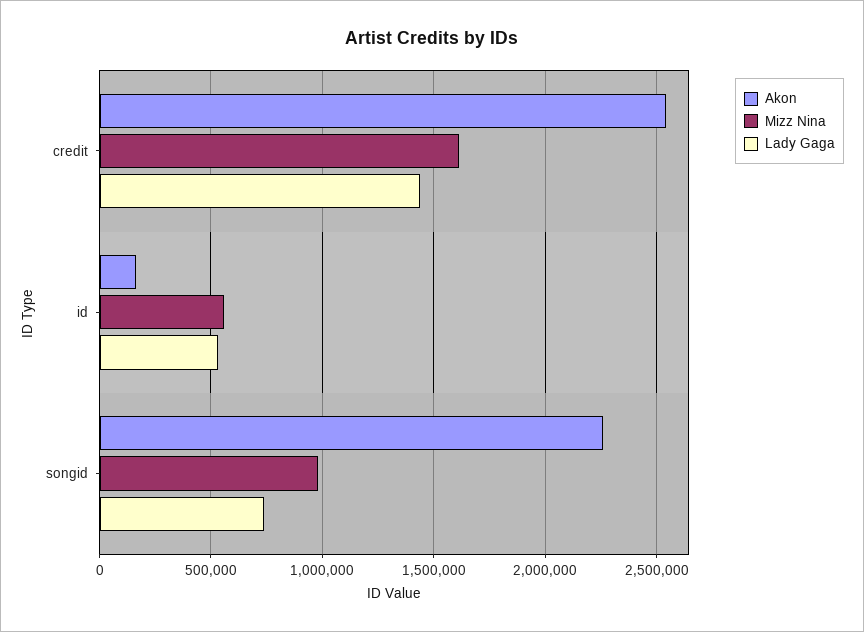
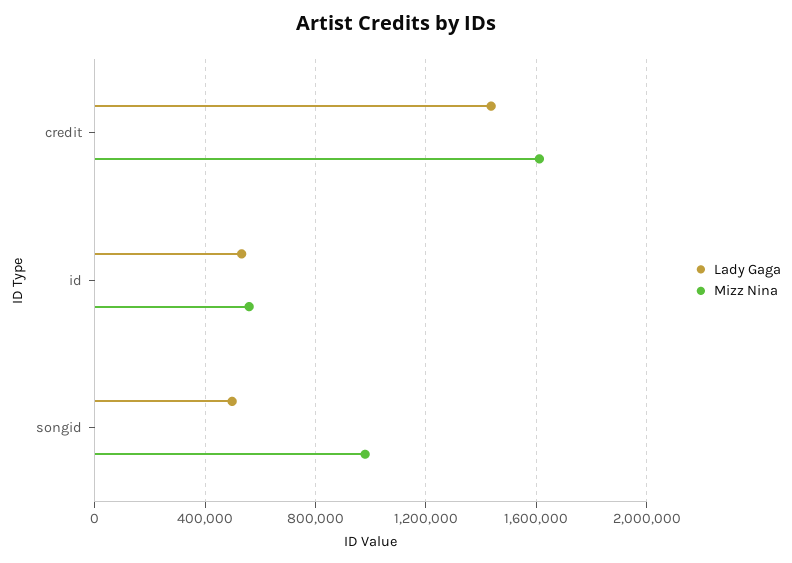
Akon, credit: 2550000 -> none
Akon, id: 150000 -> none
Akon, songid: 2250000 -> none
Lady Gaga, songid: 750000 -> 500000

